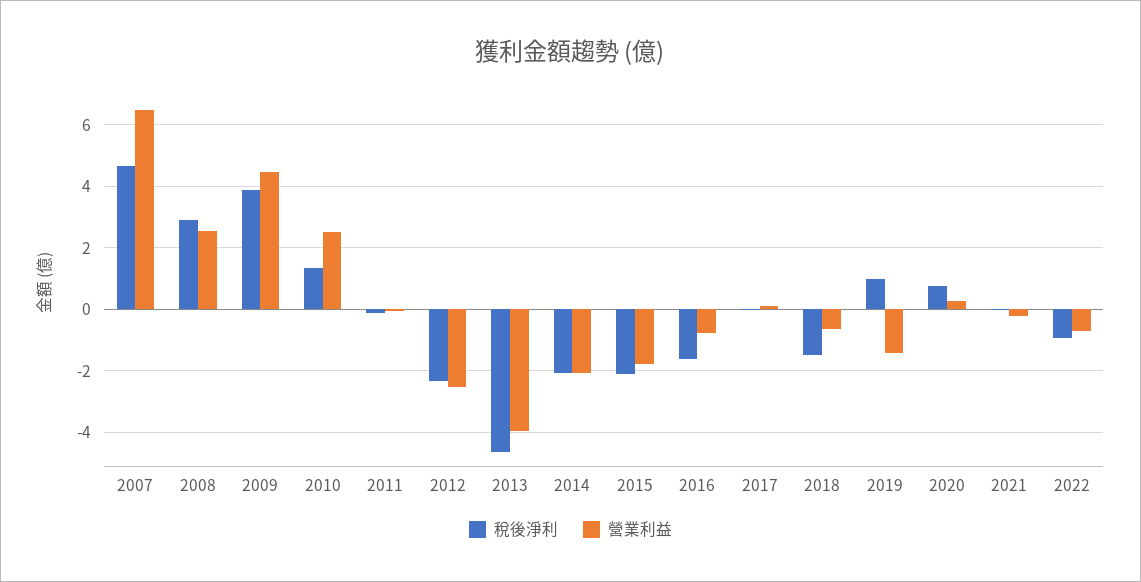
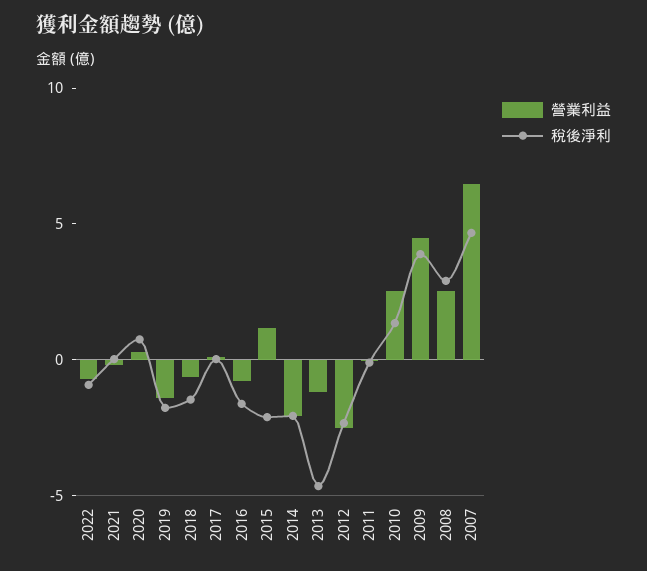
營業利益, 2013: -4 -> -1
營業利益, 2015: -1.8 -> 1
稅後淨利, 2019: 1 -> -2

